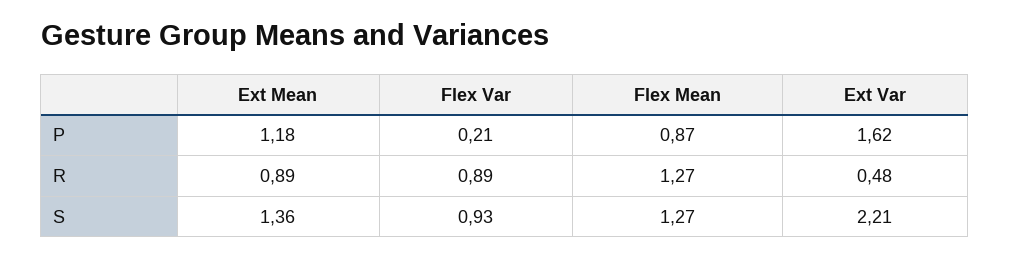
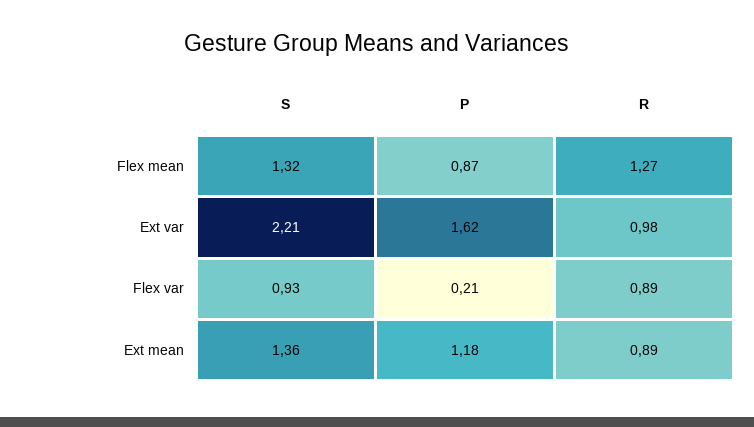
Ext Var, R: 0.48 -> 0.98
Flex Mean, S: 1.27 -> 1.32

